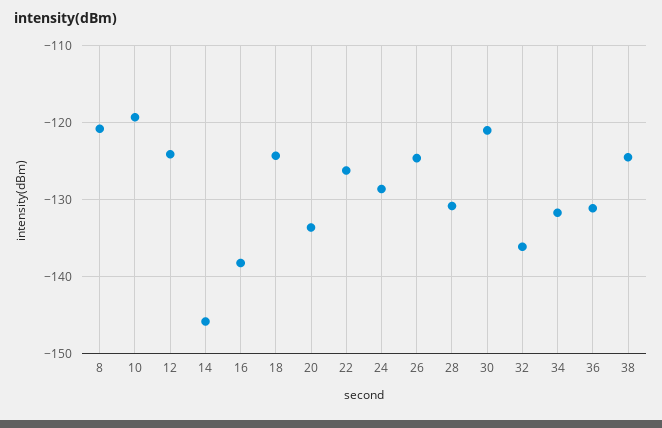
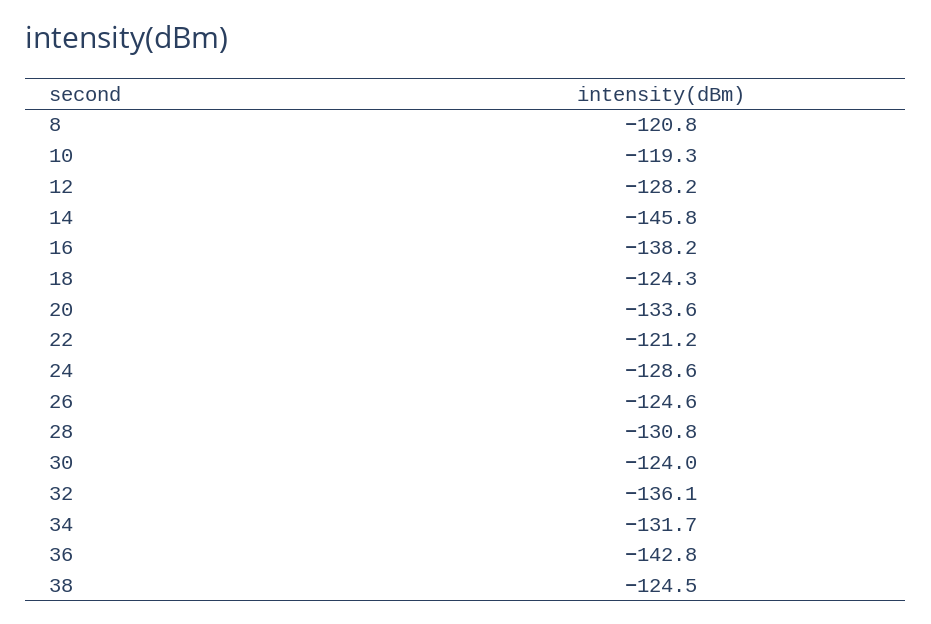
12: -124 -> -128.2
22: -126 -> -121.2
30: -121 -> -124
36: -131 -> -142.8

